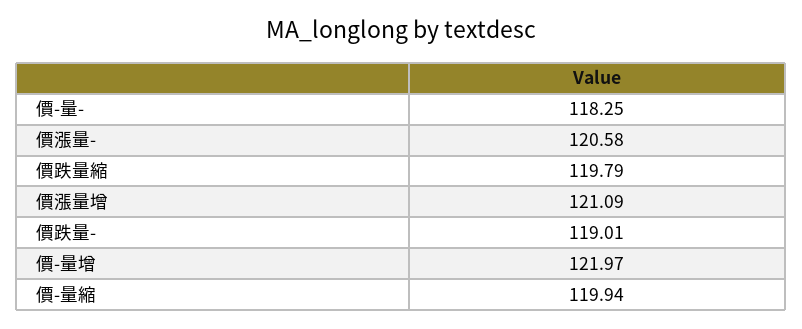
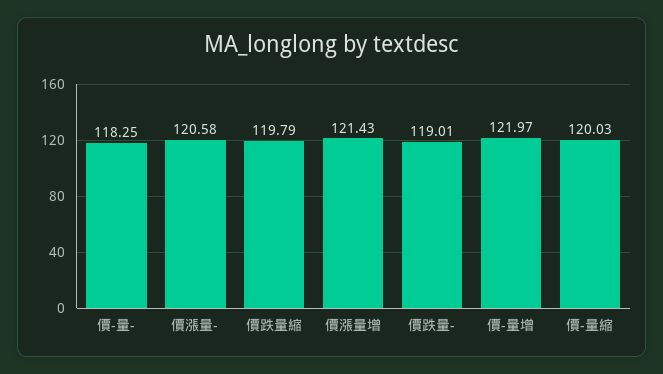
價漲量增: 121.09 -> 121.43
價-量縮: 119.94 -> 120.03

